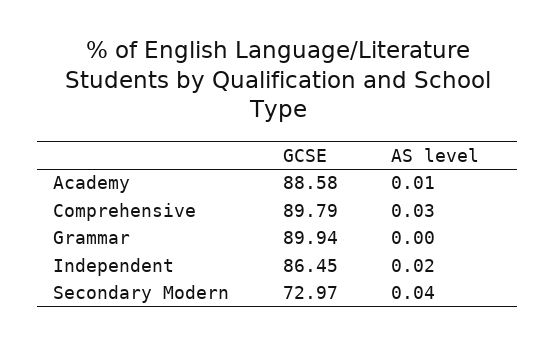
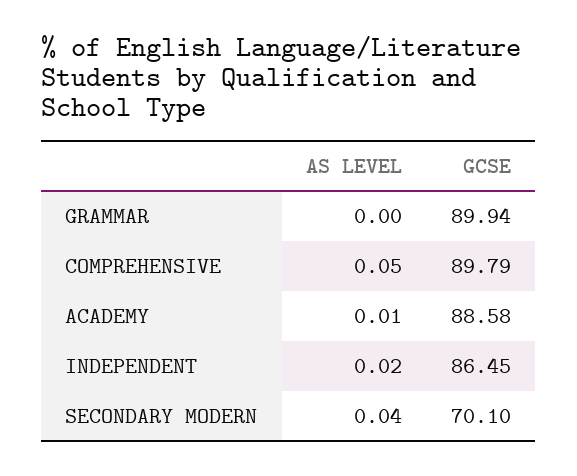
AS level, Comprehensive: 0.03 -> 0.05
GCSE, Secondary Modern: 72.97 -> 70.1

